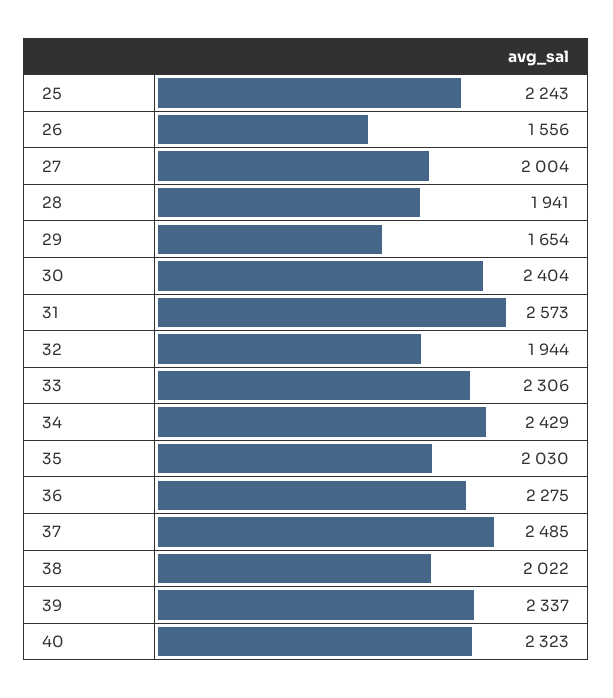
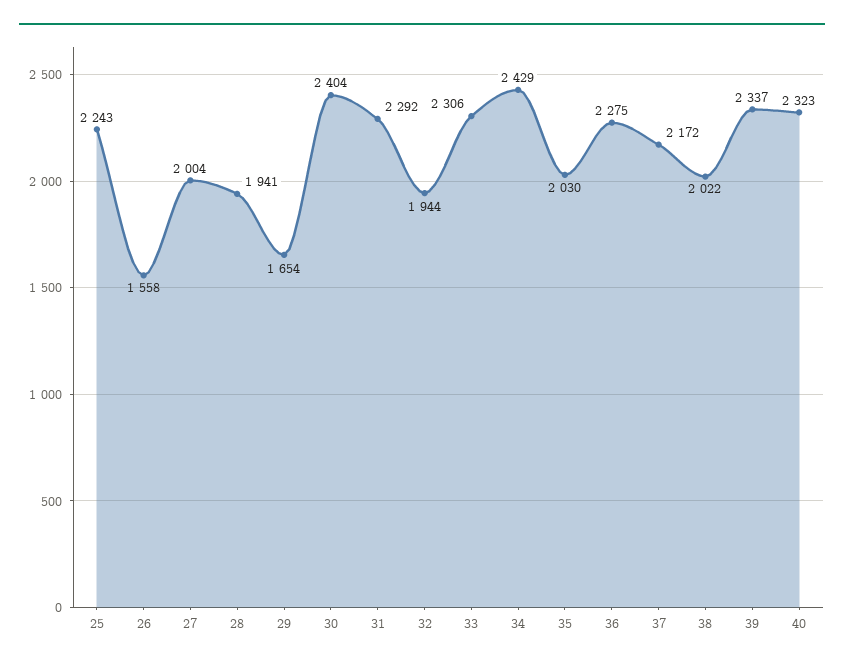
26: 1556 -> 1558
31: 2573 -> 2292
37: 2485 -> 2172

